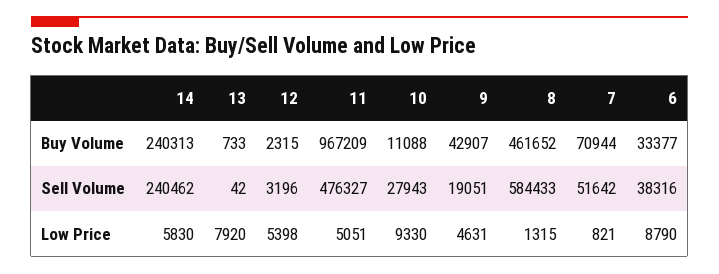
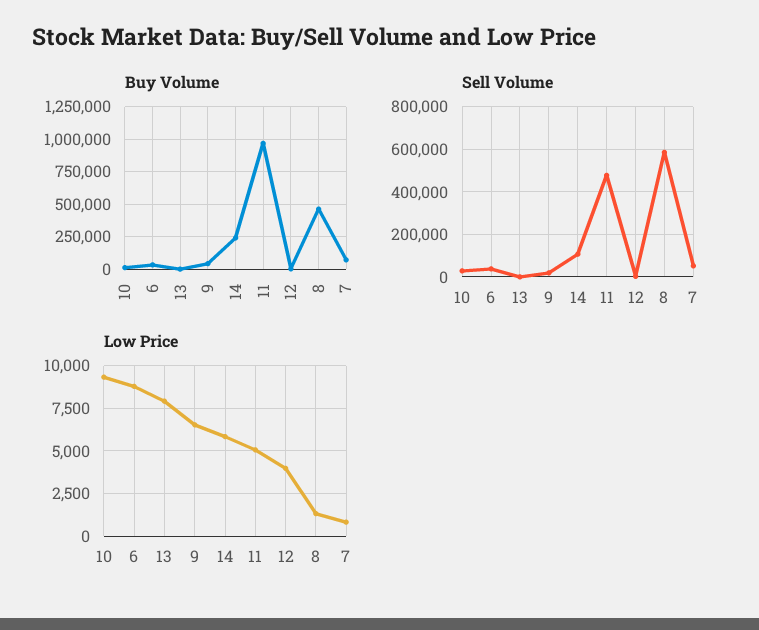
Sell Volume, 14: 240462 -> 100000
Low Price, 12: 5398 -> 4000
Low Price, 9: 4631 -> 6500

